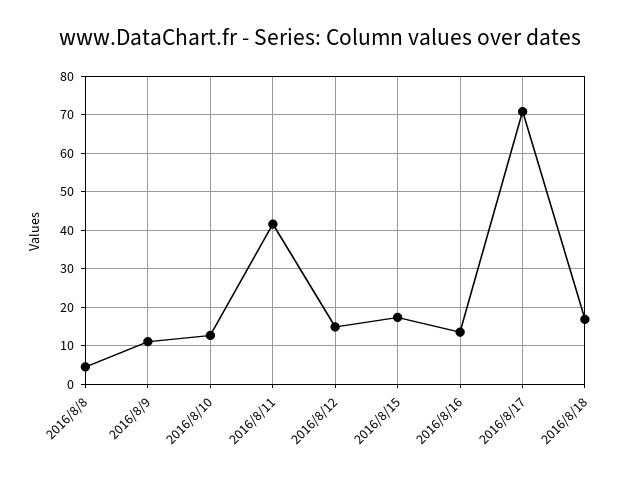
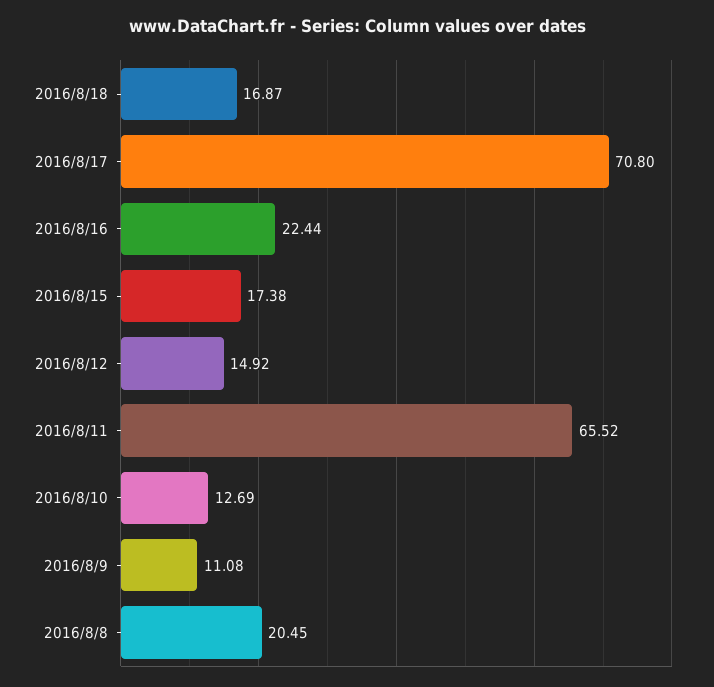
2016/8/8: 4 -> 20.45
2016/8/11: 42 -> 65.52
2016/8/16: 14 -> 22.44

